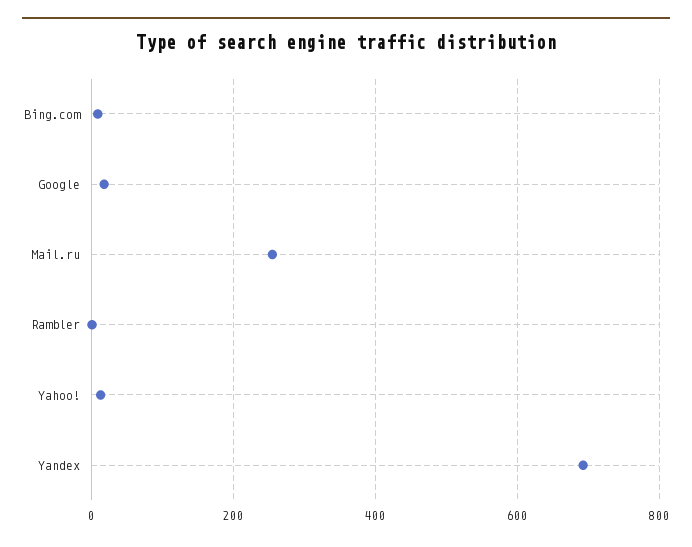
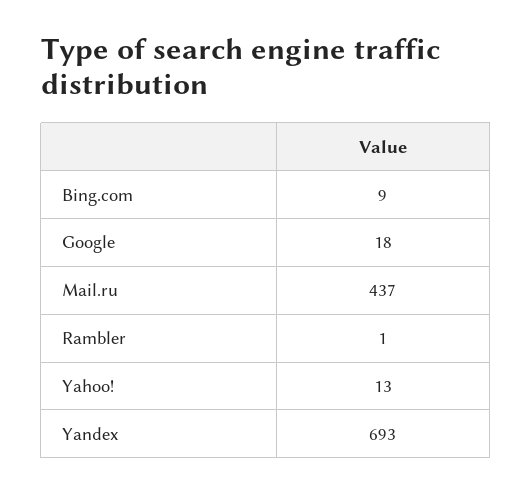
Mail.ru: 260 -> 437

